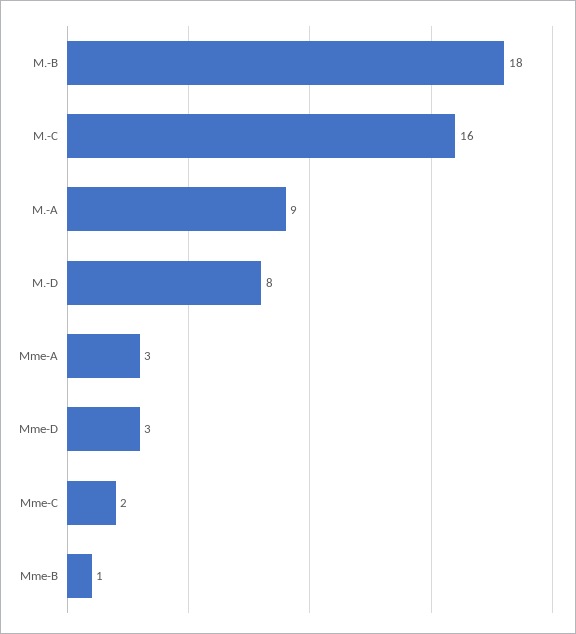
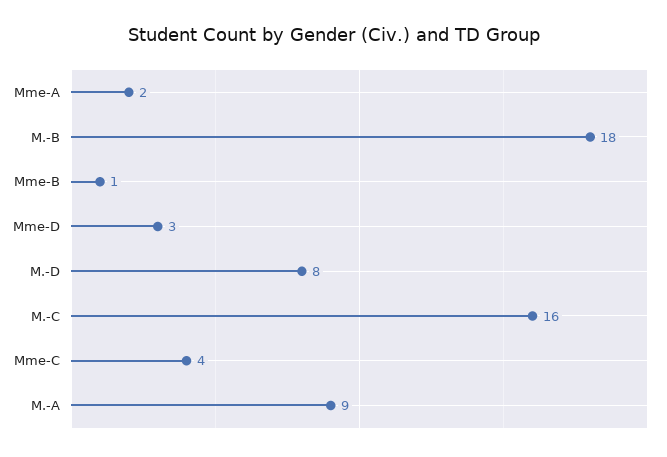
Mme-A: 3 -> 2
Mme-C: 2 -> 4

